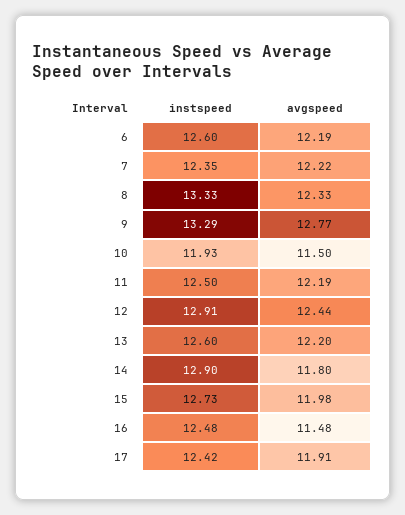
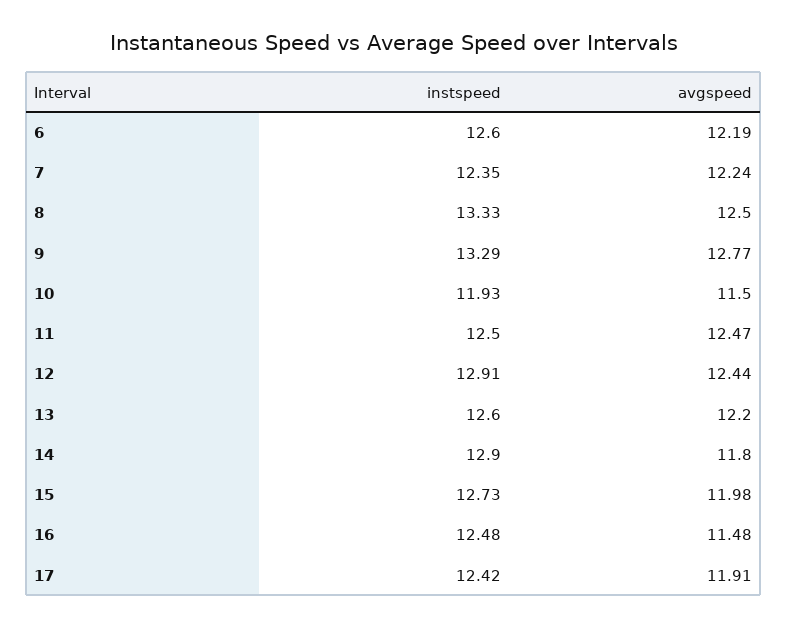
avgspeed, 7: 12.22 -> 12.24
avgspeed, 8: 12.33 -> 12.5
avgspeed, 11: 12.19 -> 12.47

